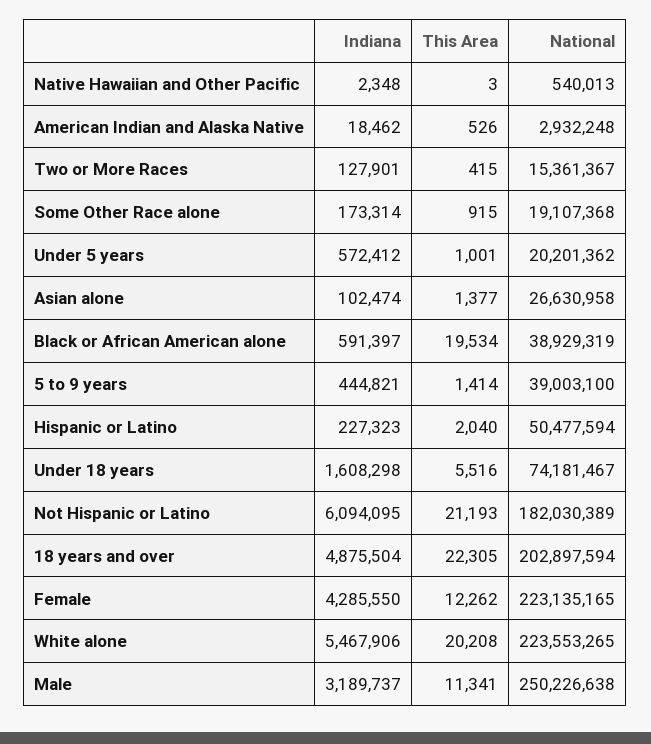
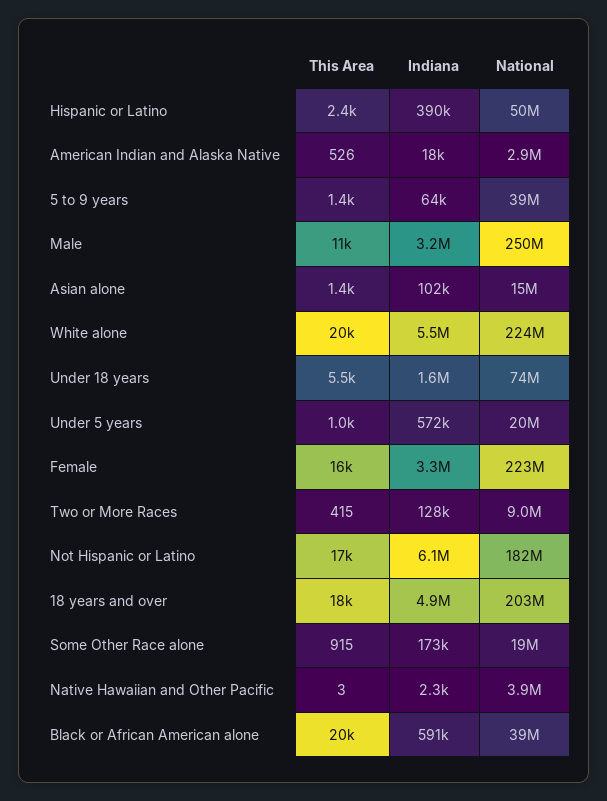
National, Native Hawaiian and Other Pacific: 540013 -> 3900000
National, Two or More Races: 15361367 -> 9000000
National, Asian alone: 26630958 -> 15000000
Indiana, 5 to 9 years: 444821 -> 64000
Indiana, Hispanic or Latino: 227323 -> 390000
This Area, Hispanic or Latino: 2040 -> 2400
This Area, Not Hispanic or Latino: 21193 -> 17000
This Area, 18 years and over: 22305 -> 18000
Indiana, Female: 4285550 -> 3300000
This Area, Female: 12262 -> 16000

